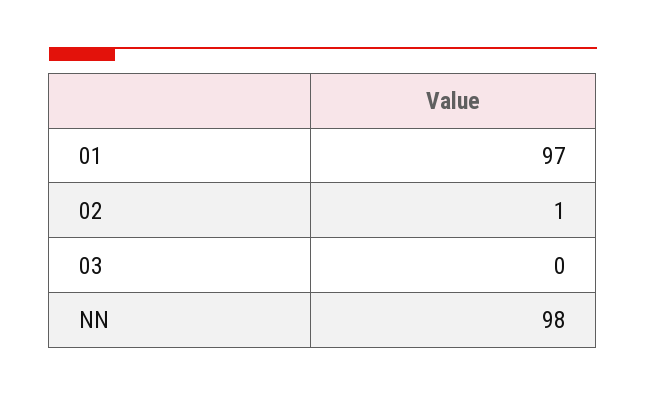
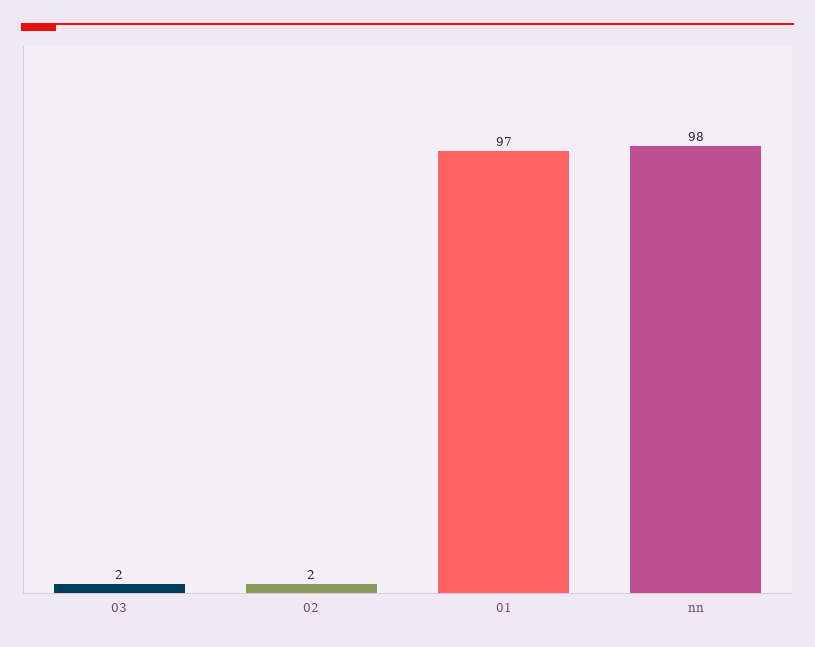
02: 1 -> 2
03: 0 -> 2

